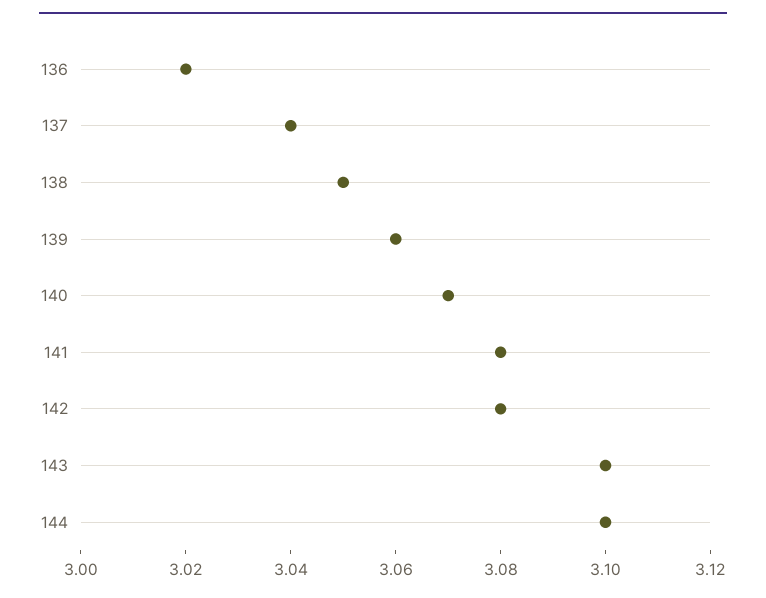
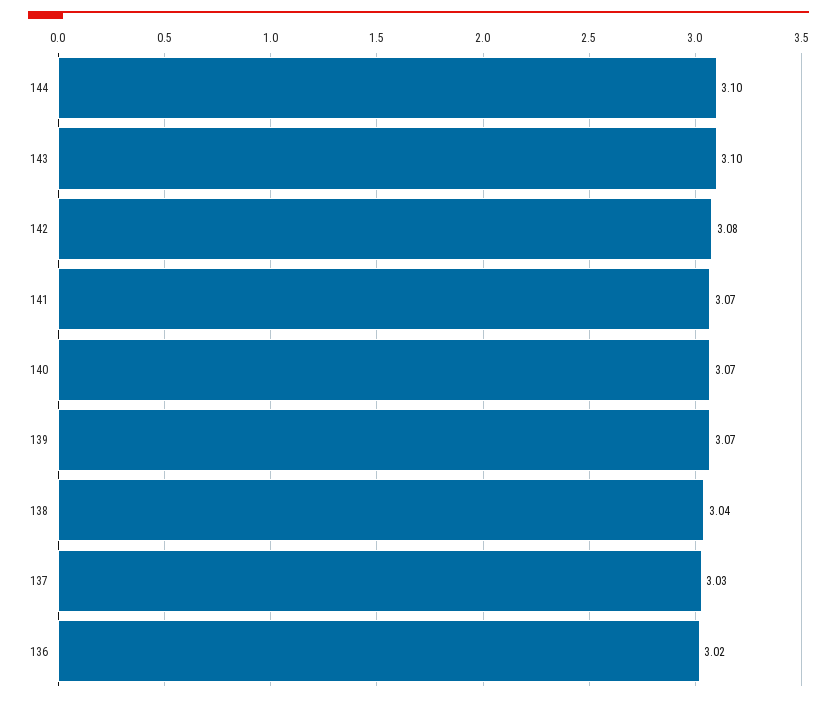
137: 3.04 -> 3.03
138: 3.05 -> 3.04
139: 3.06 -> 3.07
141: 3.08 -> 3.07

